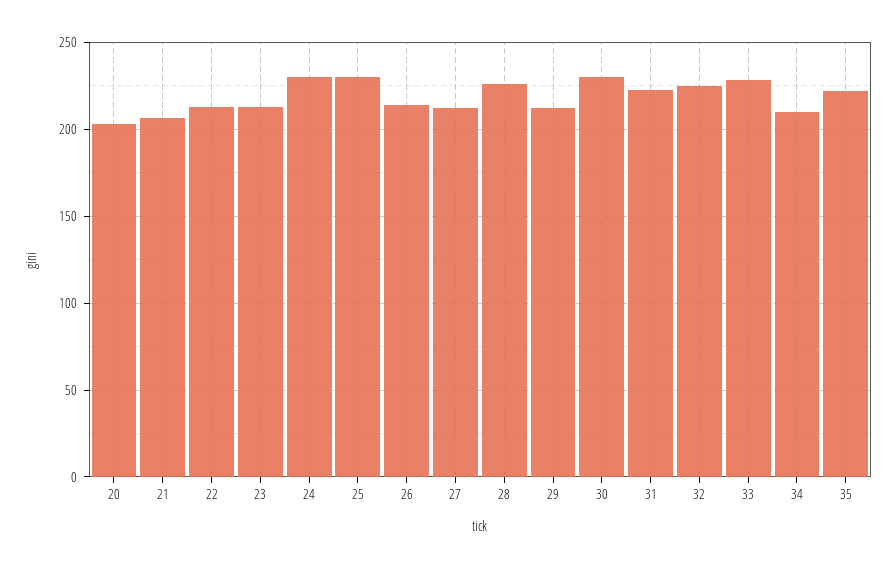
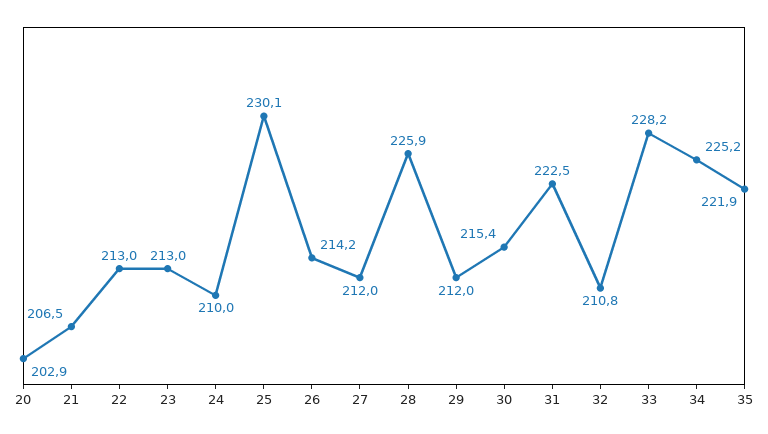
24: 230 -> 210
30: 230 -> 215.4
32: 225 -> 210.8
34: 210 -> 225.2

